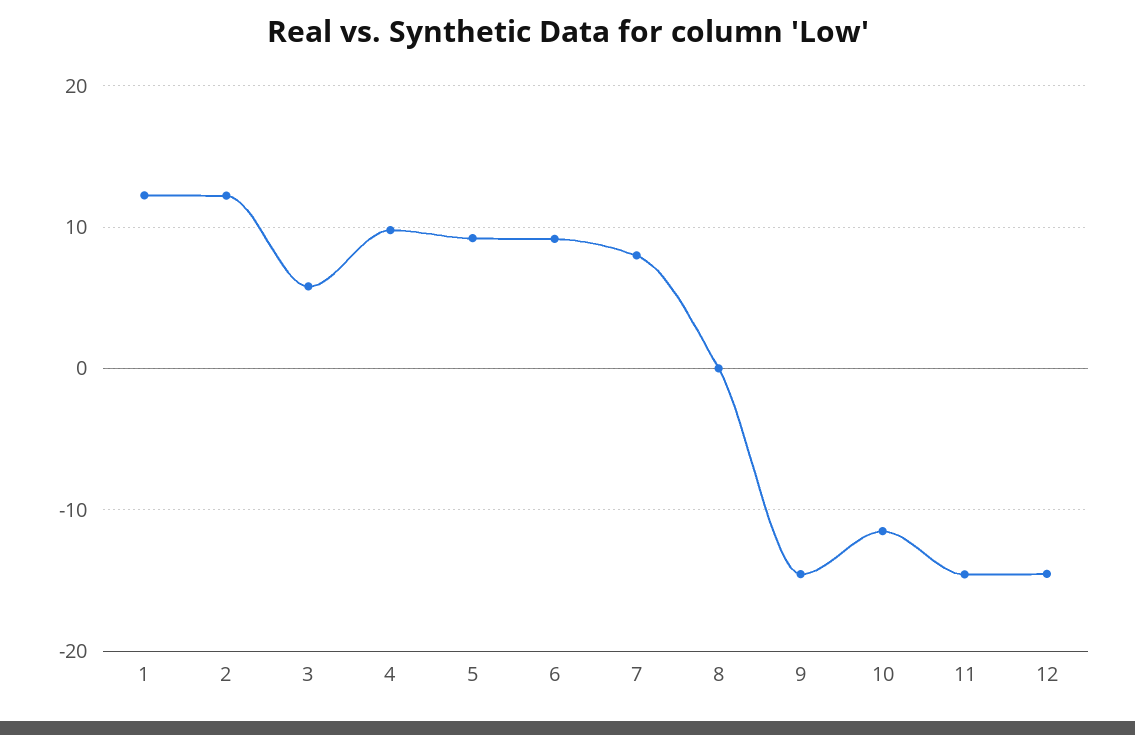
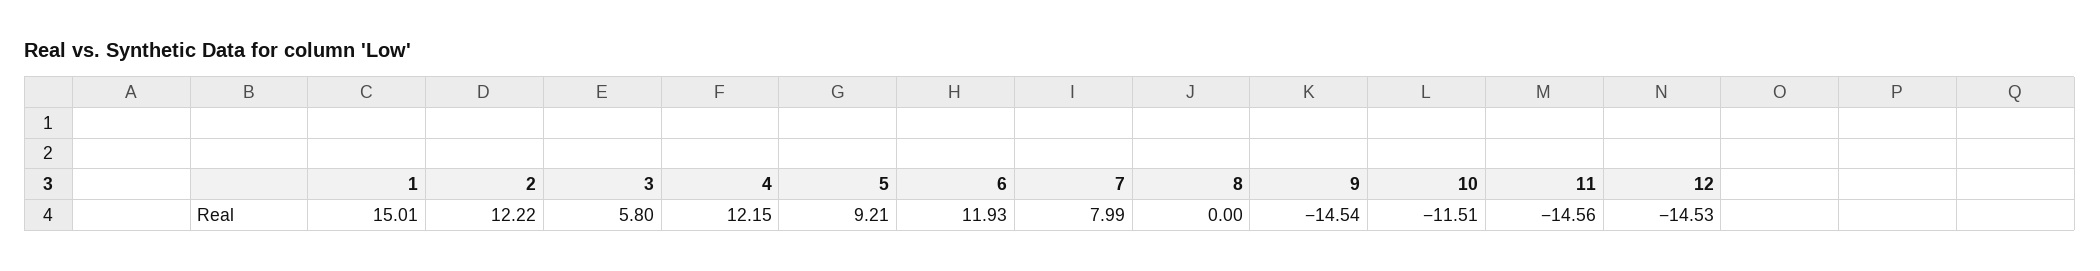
1: 12 -> 15.01
4: 10 -> 12.15
6: 9 -> 11.93

